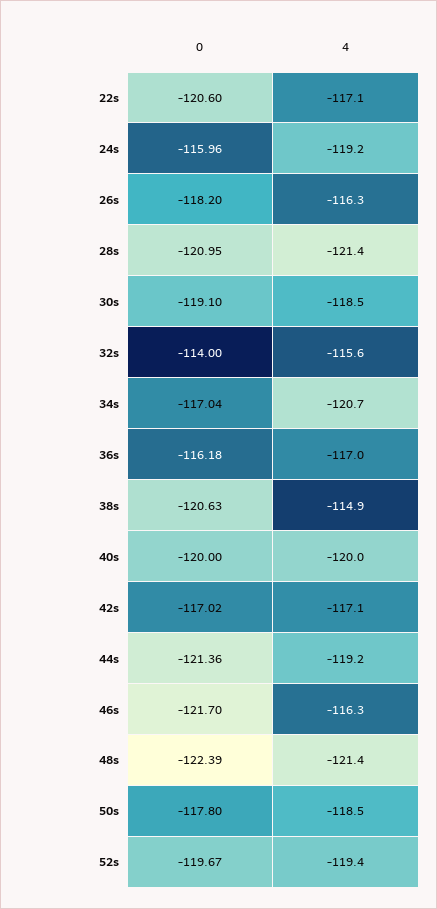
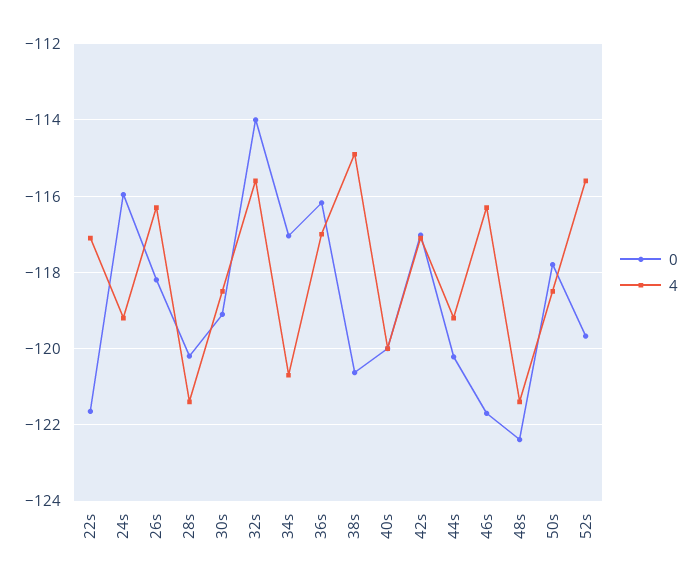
0, 22s: -120.6 -> -121.6
0, 28s: -120.95 -> -120.2
0, 44s: -121.36 -> -120.2
4, 52s: -119.4 -> -115.6

